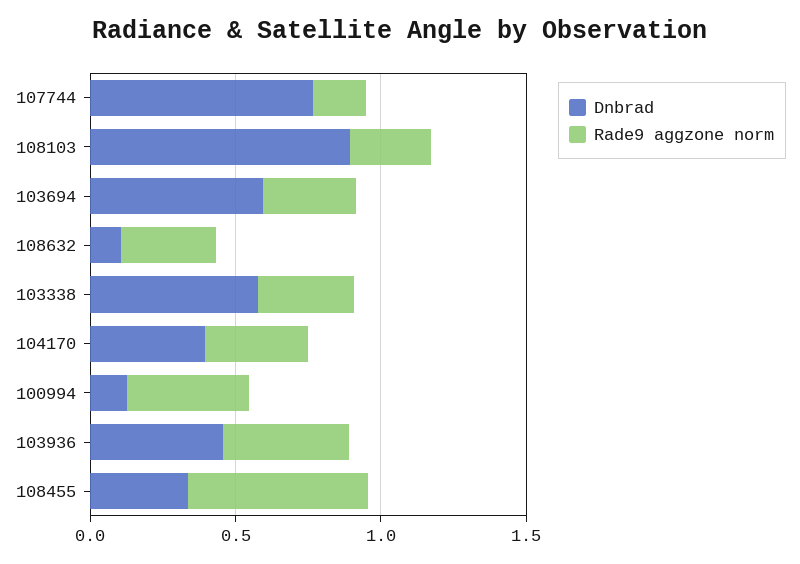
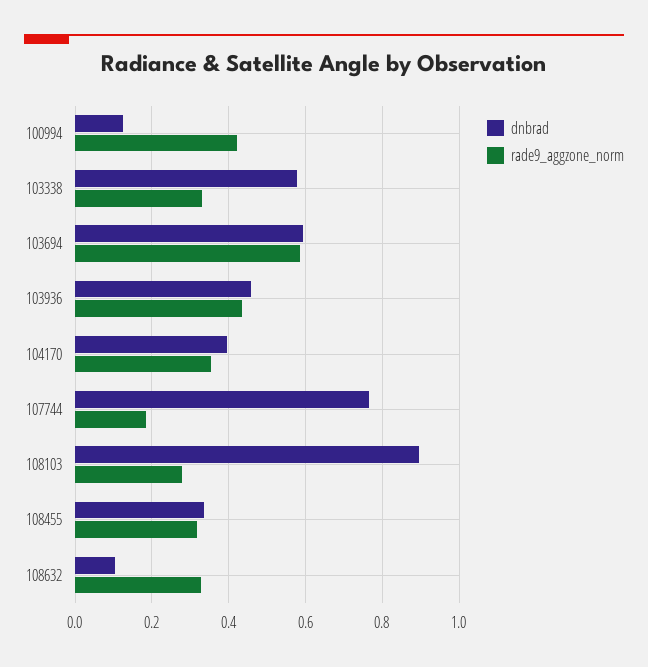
Rade9 aggzone norm, 103694: 0.3 -> 0.58
Rade9 aggzone norm, 108455: 0.6 -> 0.32

